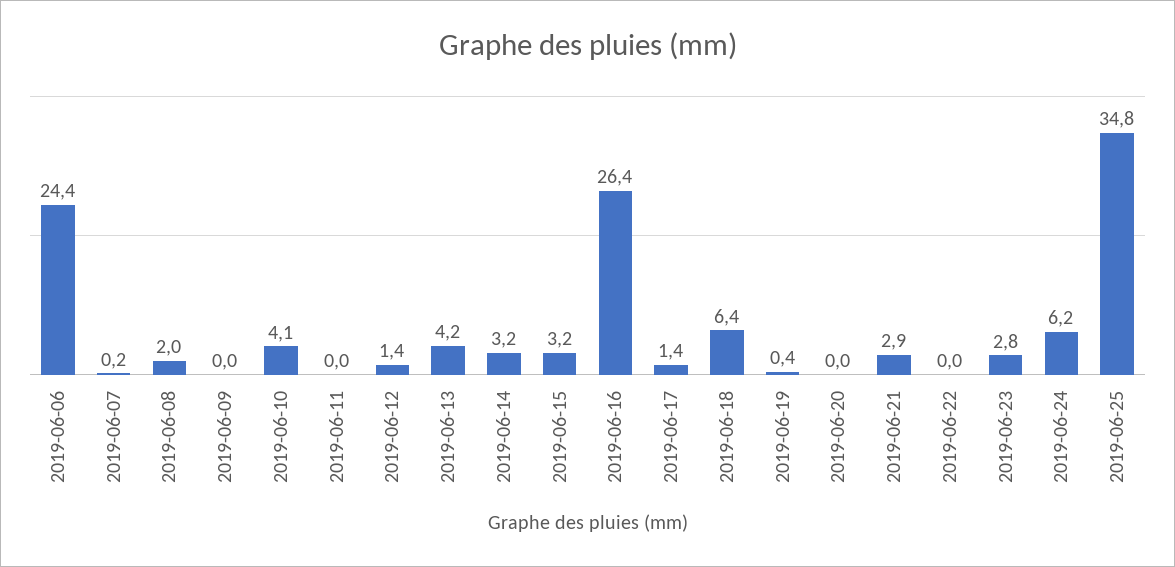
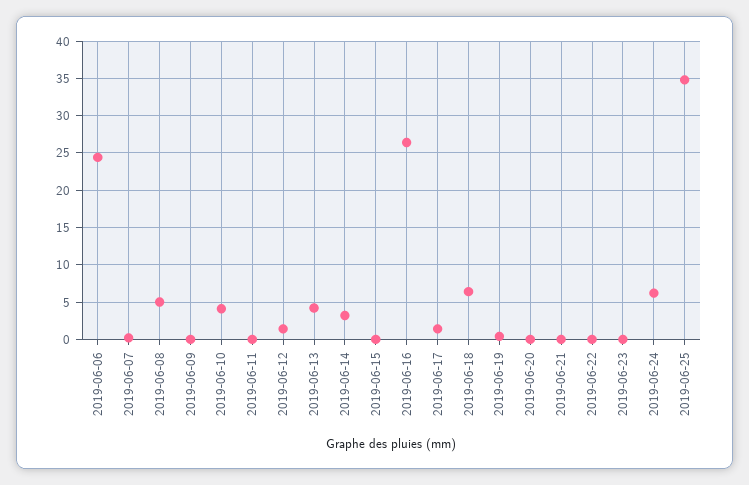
2019-06-08: 2 -> 5
2019-06-15: 3.2 -> 0
2019-06-21: 2.9 -> 0
2019-06-23: 2.8 -> 0

